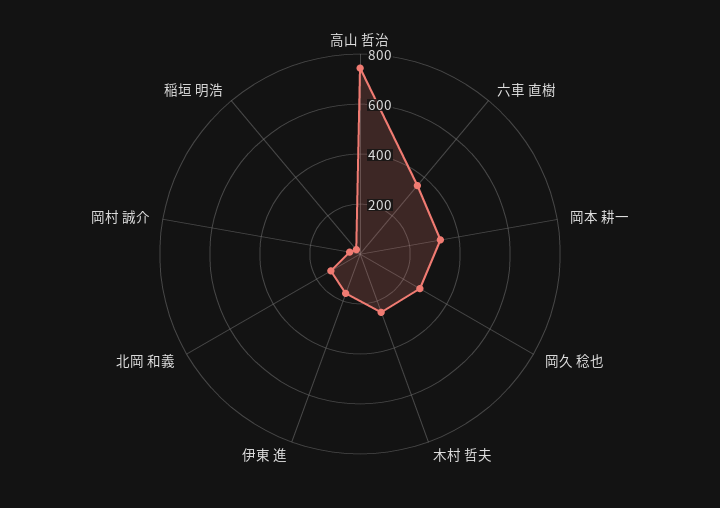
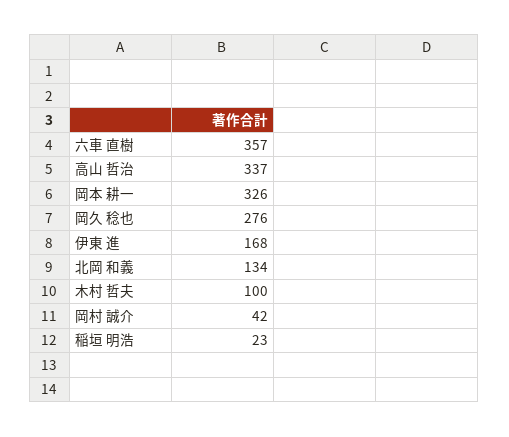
高山 哲治: 750 -> 337
木村 哲夫: 250 -> 100

